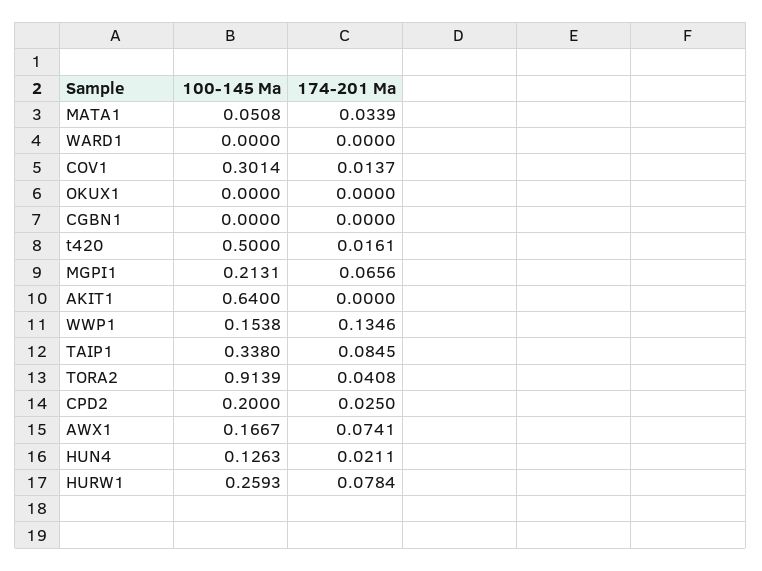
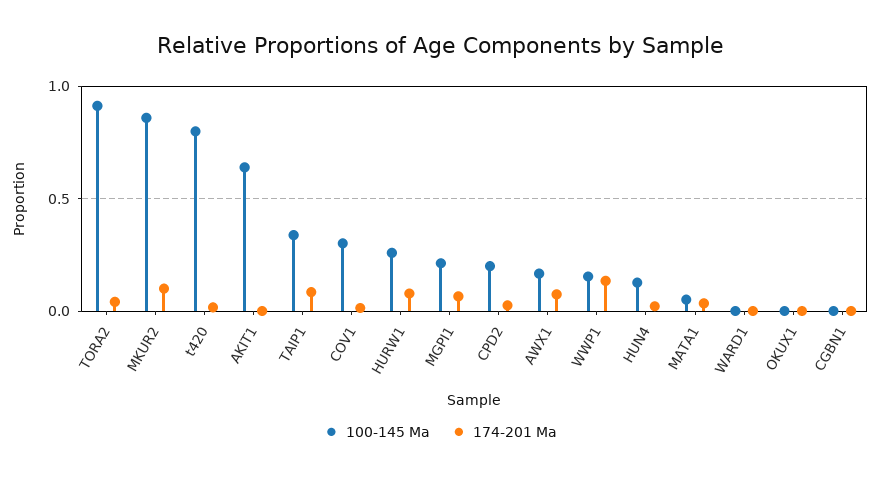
100-145 Ma, t420: 0.5 -> 0.8
100-145 Ma, MKUR2: none -> 0.85
174-201 Ma, MKUR2: none -> 0.1

